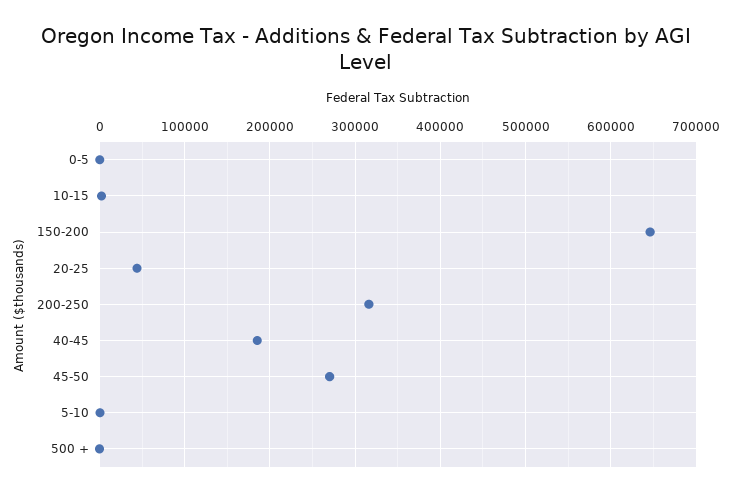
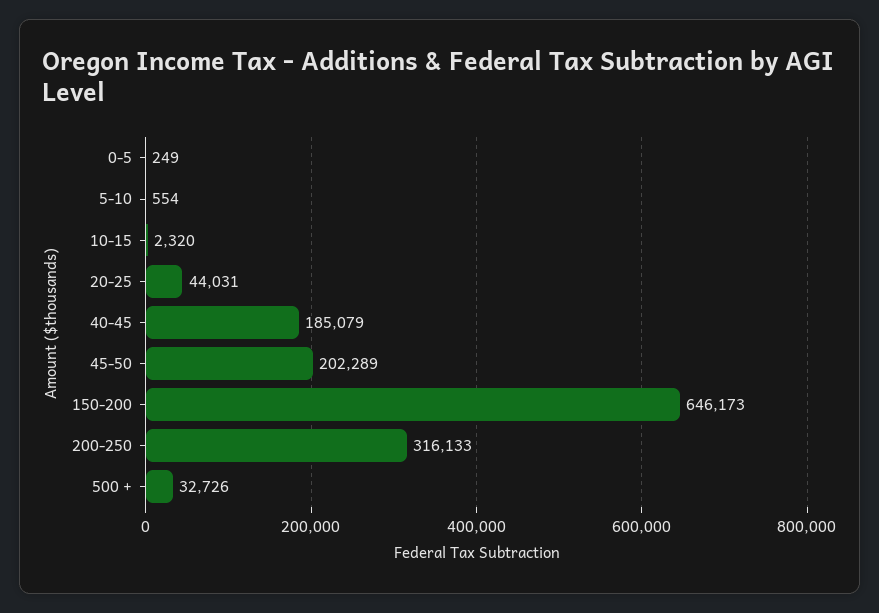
45-50: 270000 -> 202289
500 +: 0 -> 32726

